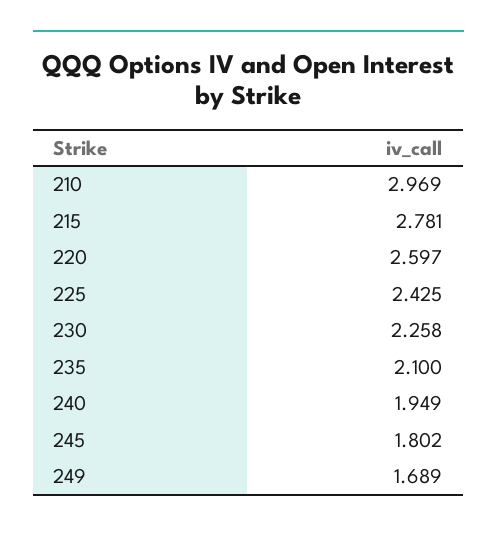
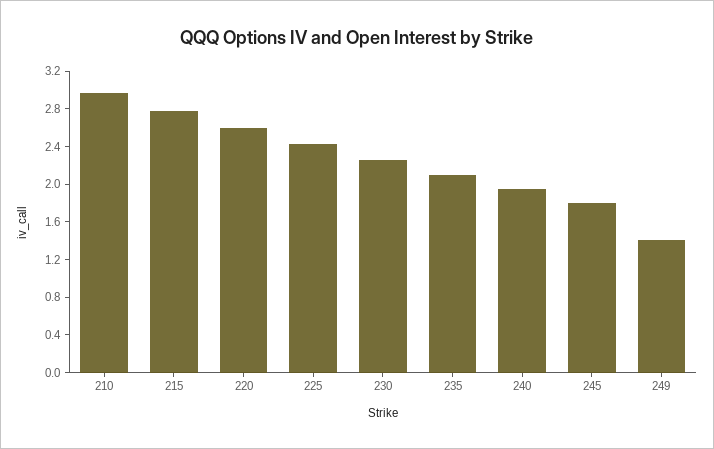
249: 1.689 -> 1.4

